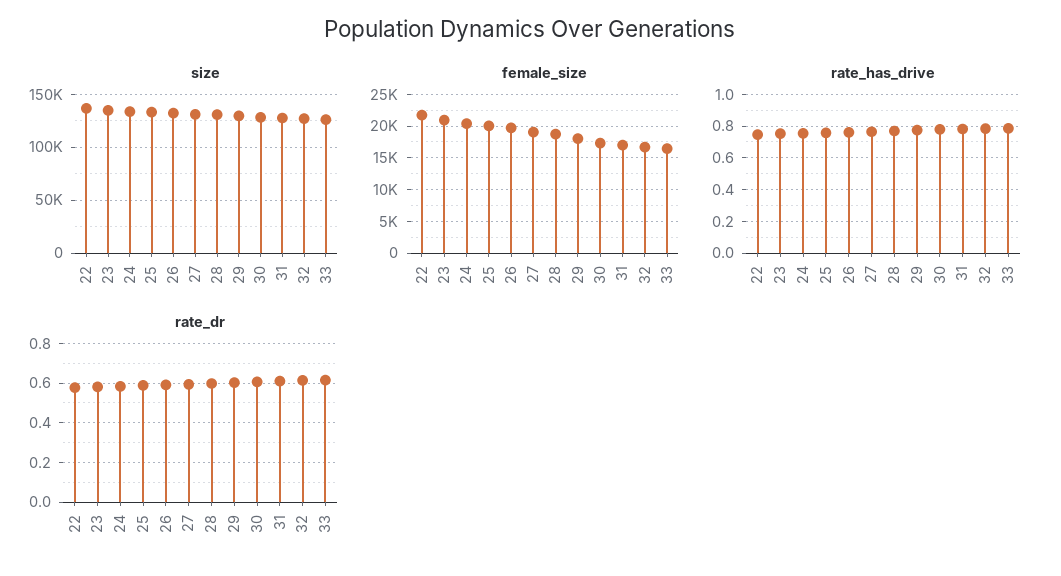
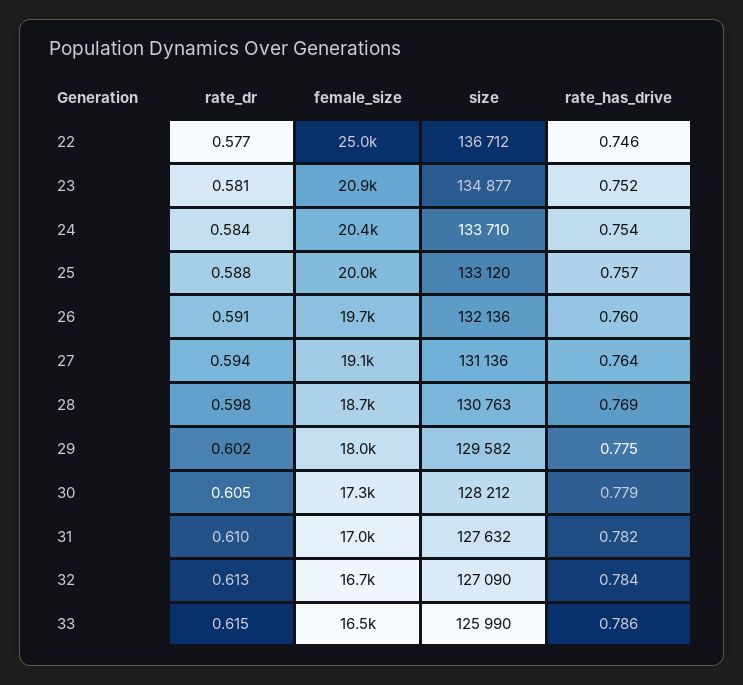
female_size, 22: 22000 -> 25000

